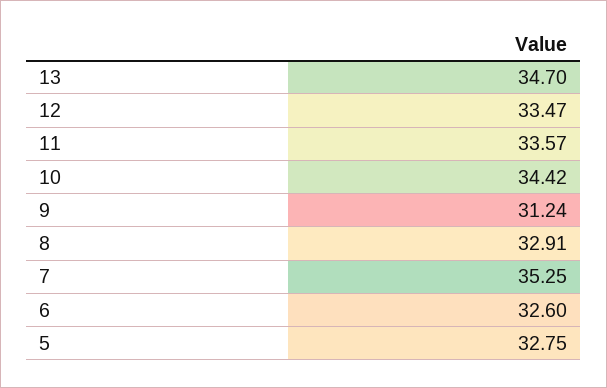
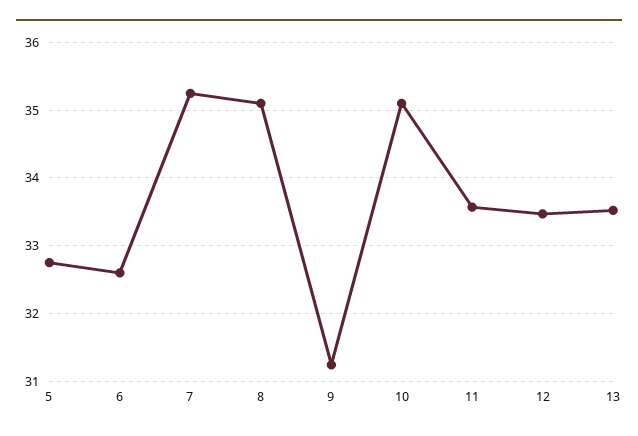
13: 34.7 -> 33.5
10: 34.42 -> 35.1
8: 32.91 -> 35.1

